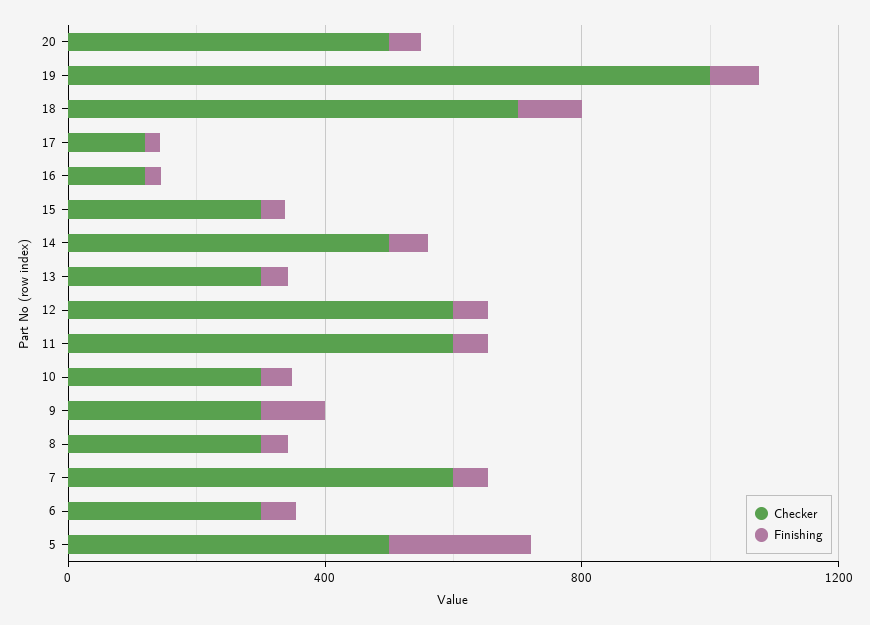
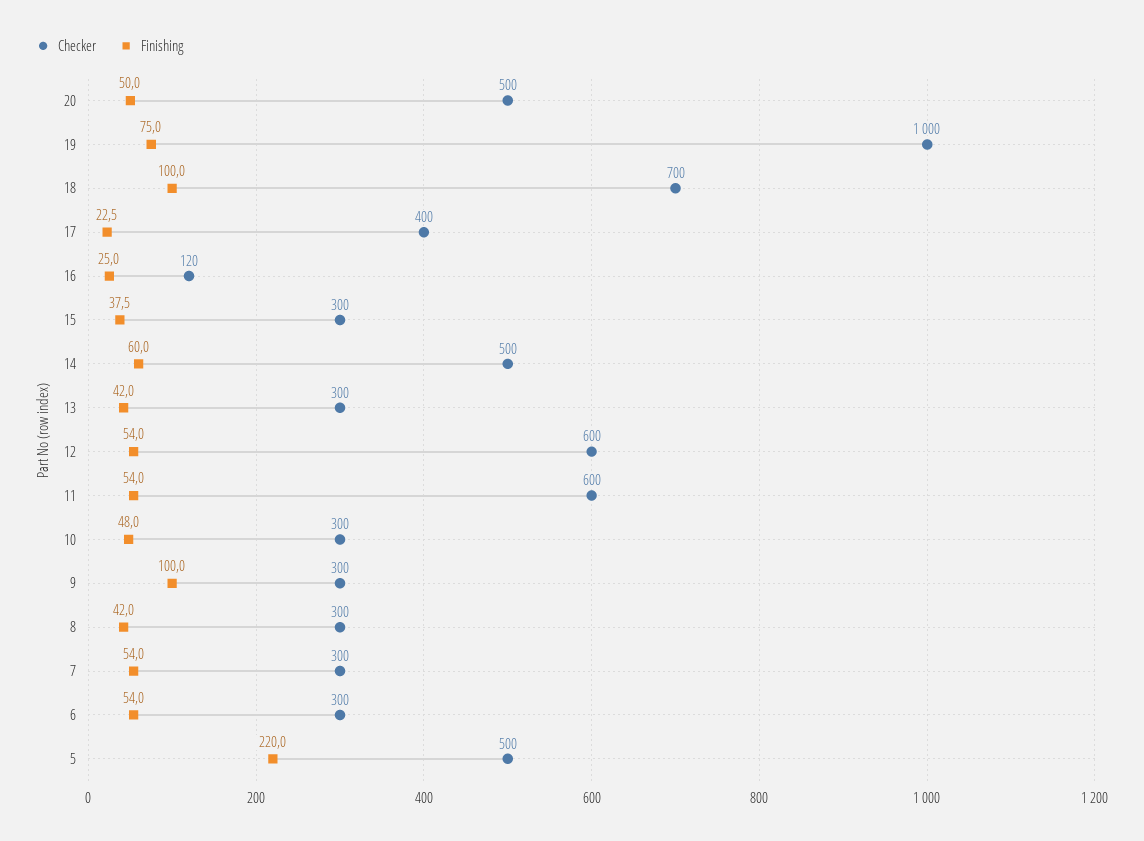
Checker, 17: 100 -> 400
Checker, 7: 600 -> 300

